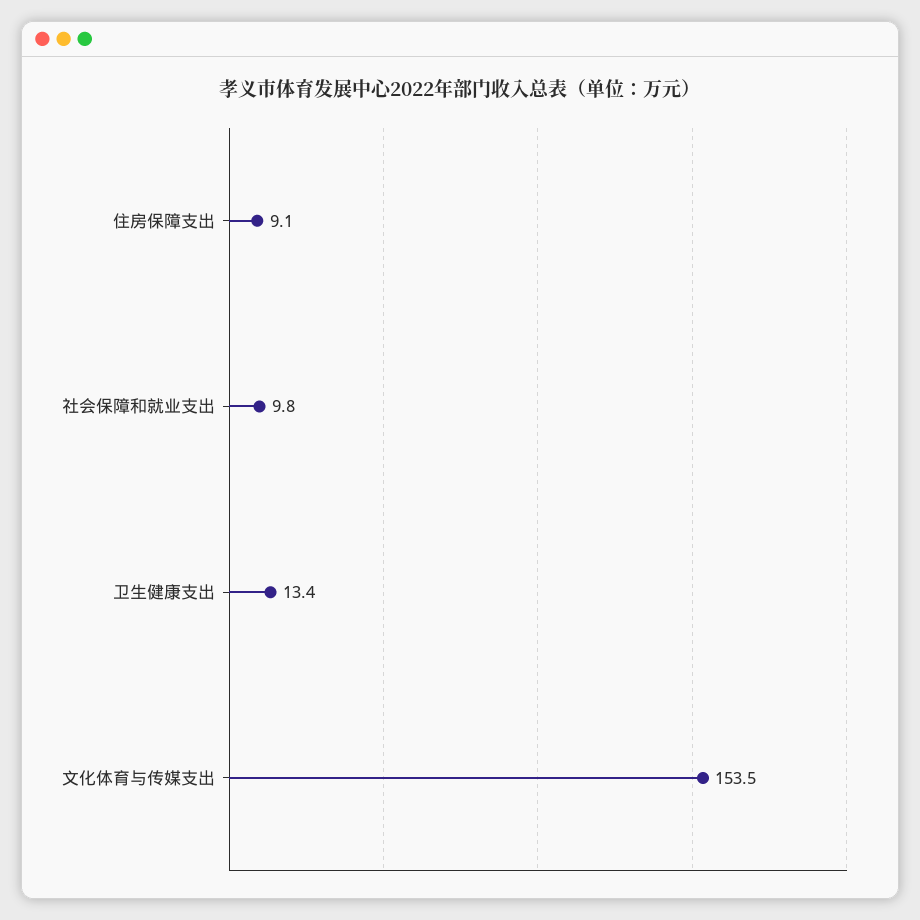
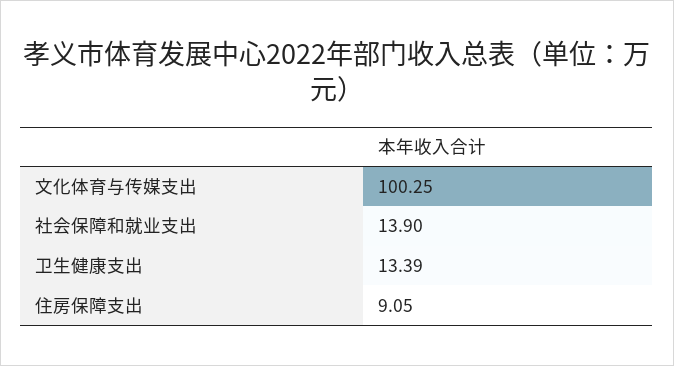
社会保障和就业支出: 9.8 -> 13.9
文化体育与传媒支出: 153.5 -> 100.25

